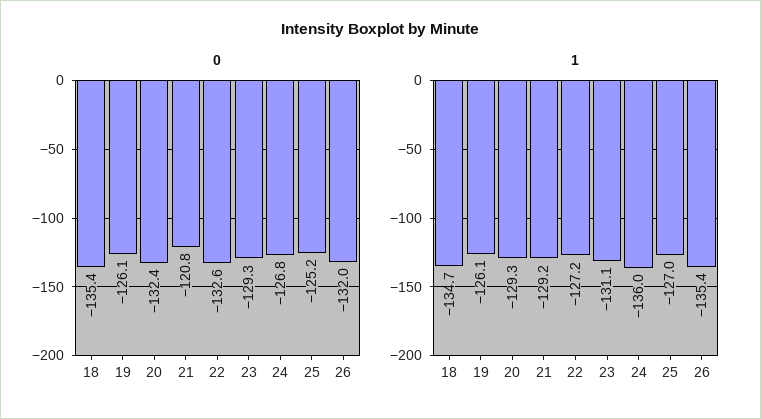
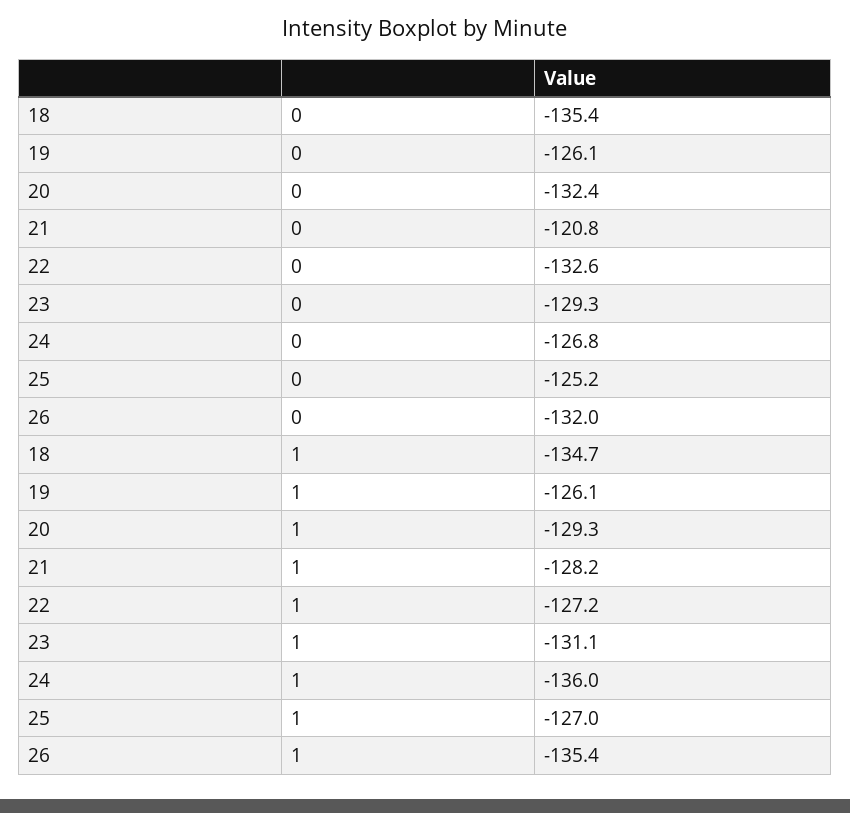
1, 21: -129.2 -> -128.2

